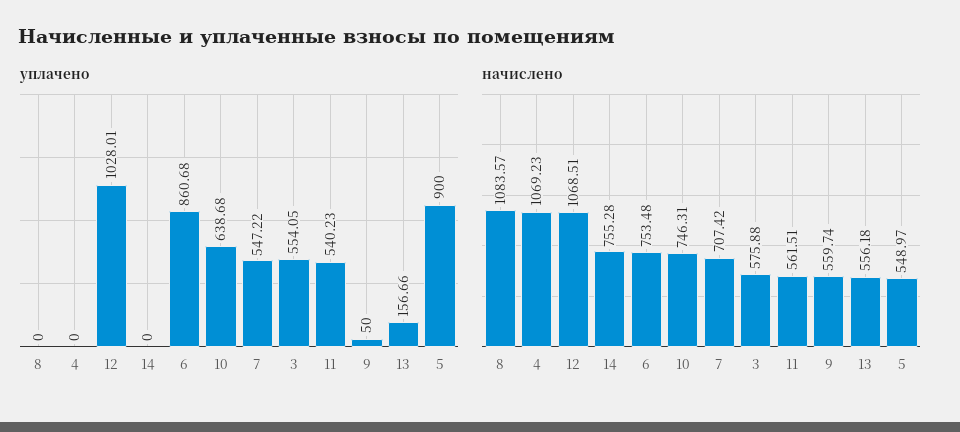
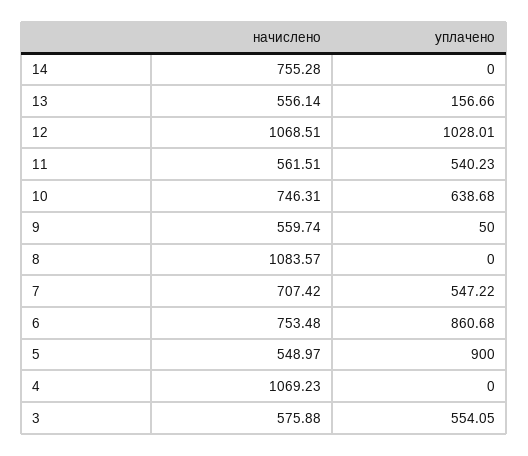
начислено, 13: 556.18 -> 556.14

